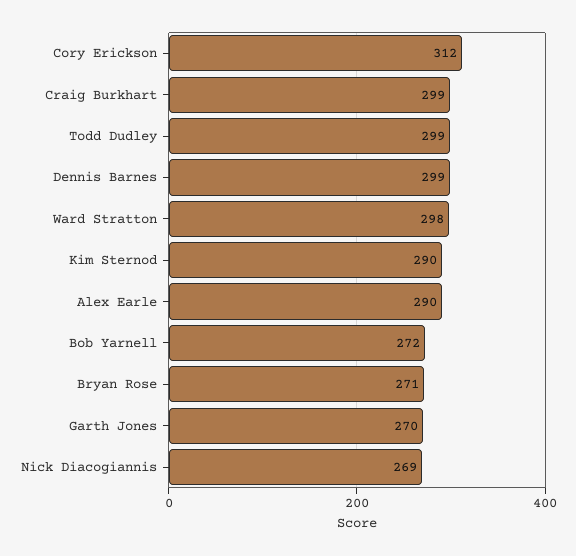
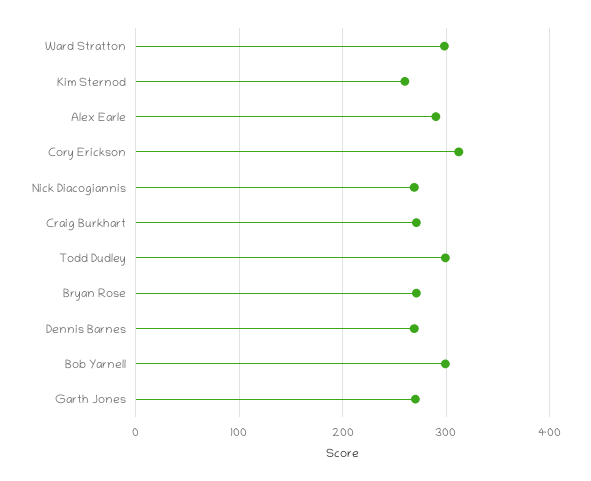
Craig Burkhart: 299 -> 270
Dennis Barnes: 299 -> 270
Kim Sternod: 290 -> 260
Bob Yarnell: 272 -> 300

